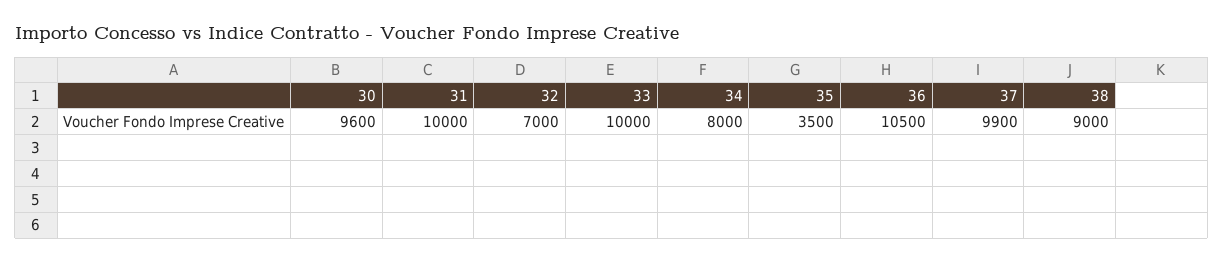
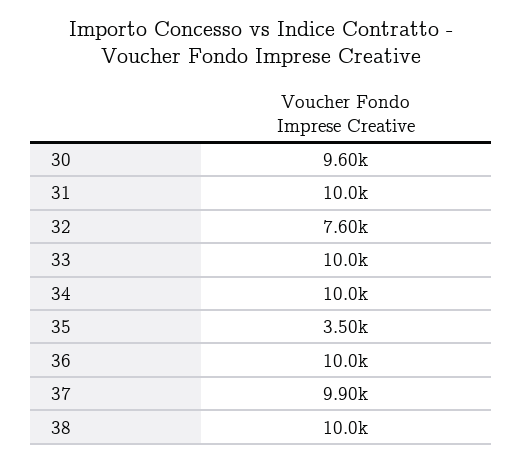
32: 7000 -> 7600
34: 8000 -> 10000
36: 10500 -> 10000
38: 9000 -> 10000

